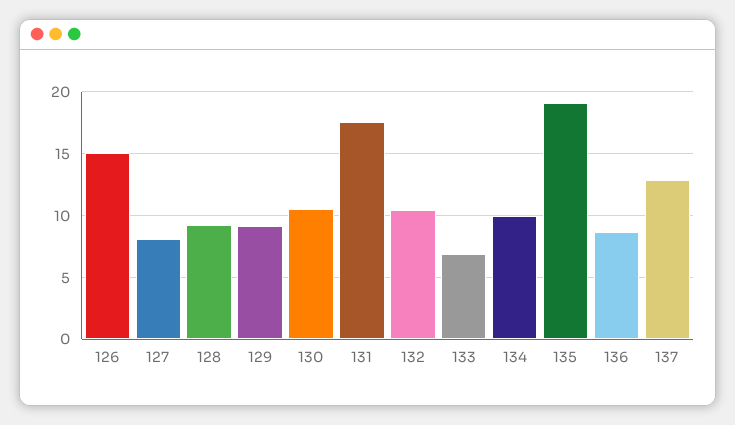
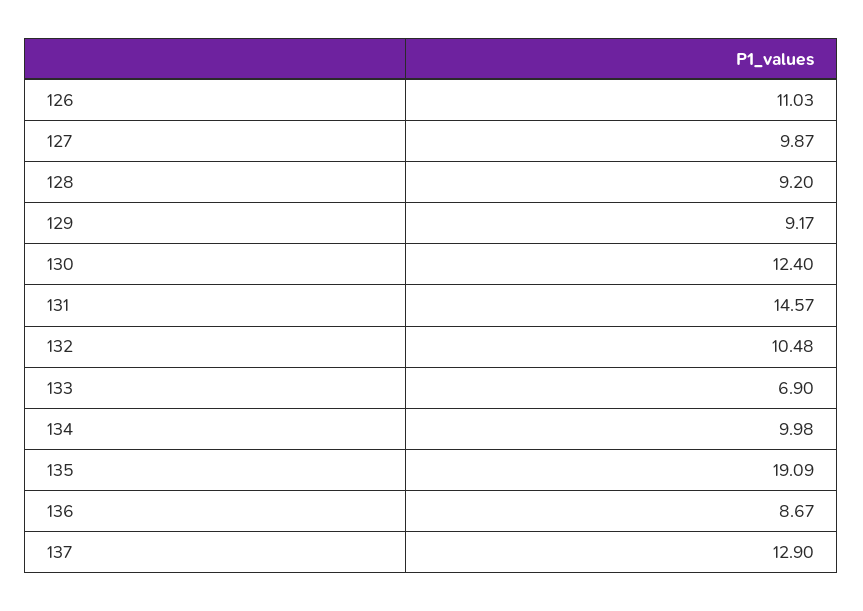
126: 15 -> 11.03
127: 8 -> 9.87
130: 10.5 -> 12.4
131: 17.5 -> 14.57

